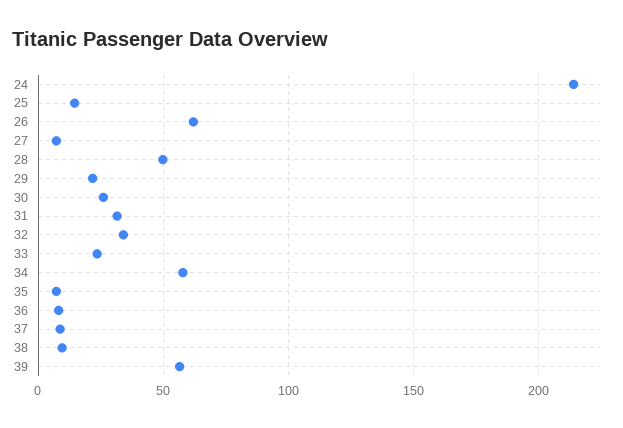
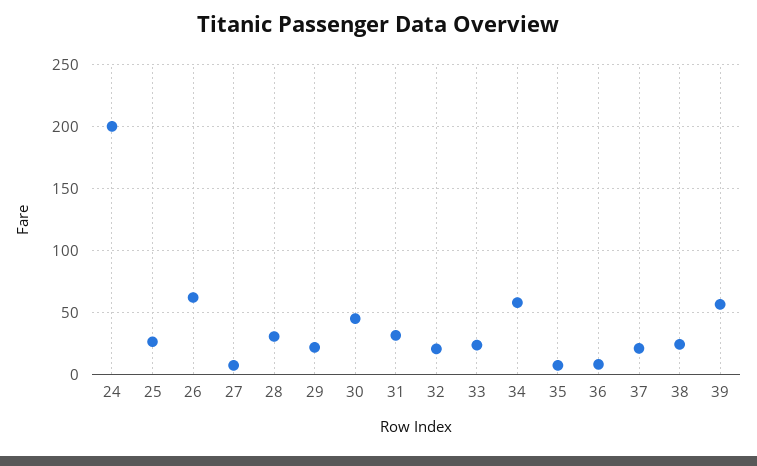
24: 215 -> 200
25: 15 -> 25
28: 50 -> 30
30: 25 -> 45
32: 35 -> 20
37: 10 -> 20
38: 10 -> 25

